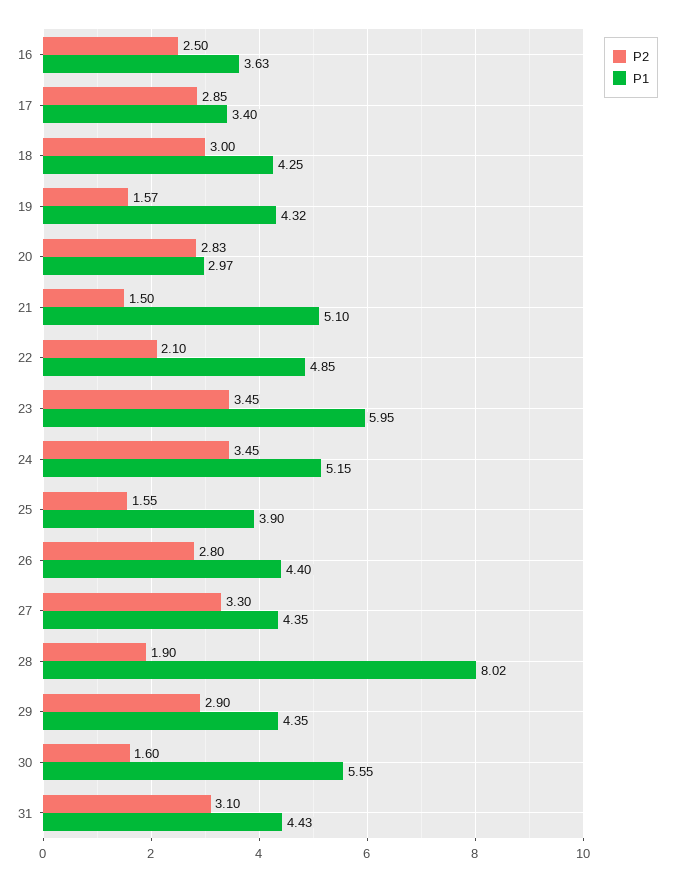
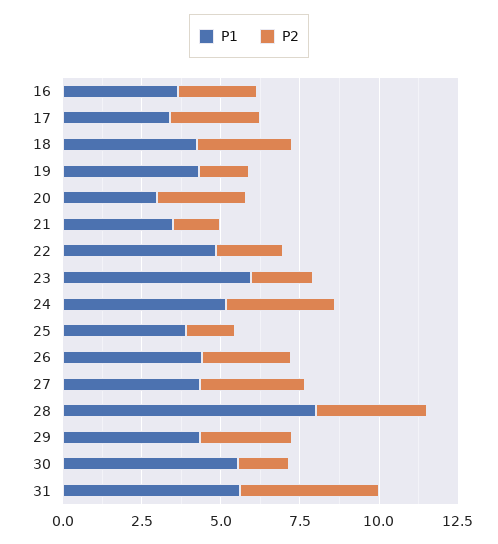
P1, 21: 5.1 -> 3.5
P2, 23: 3.45 -> 2
P2, 28: 1.9 -> 3.5
P2, 31: 3.1 -> 4.5
P1, 31: 4.43 -> 5.5

